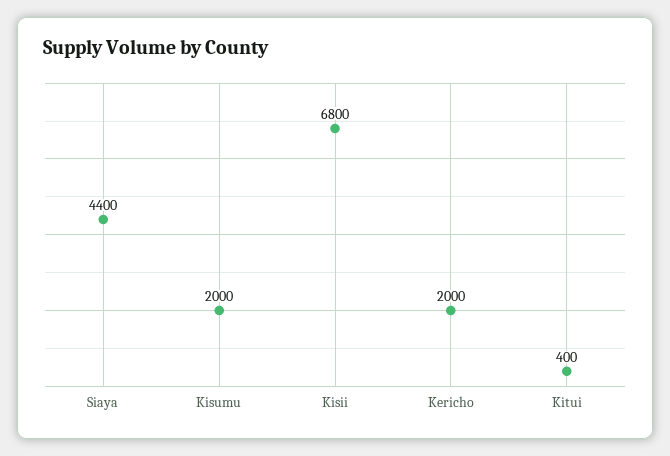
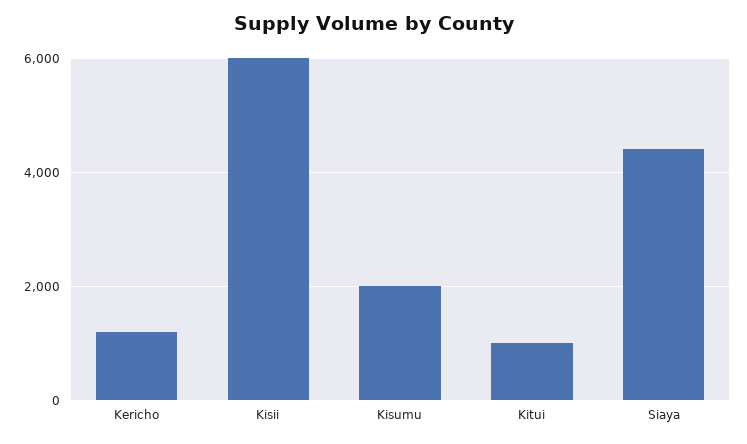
Kisii: 6800 -> 6000
Kericho: 2000 -> 1200
Kitui: 400 -> 1000

